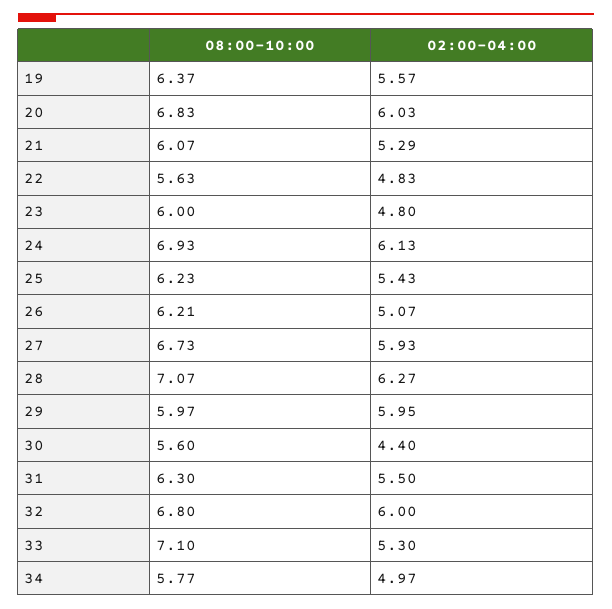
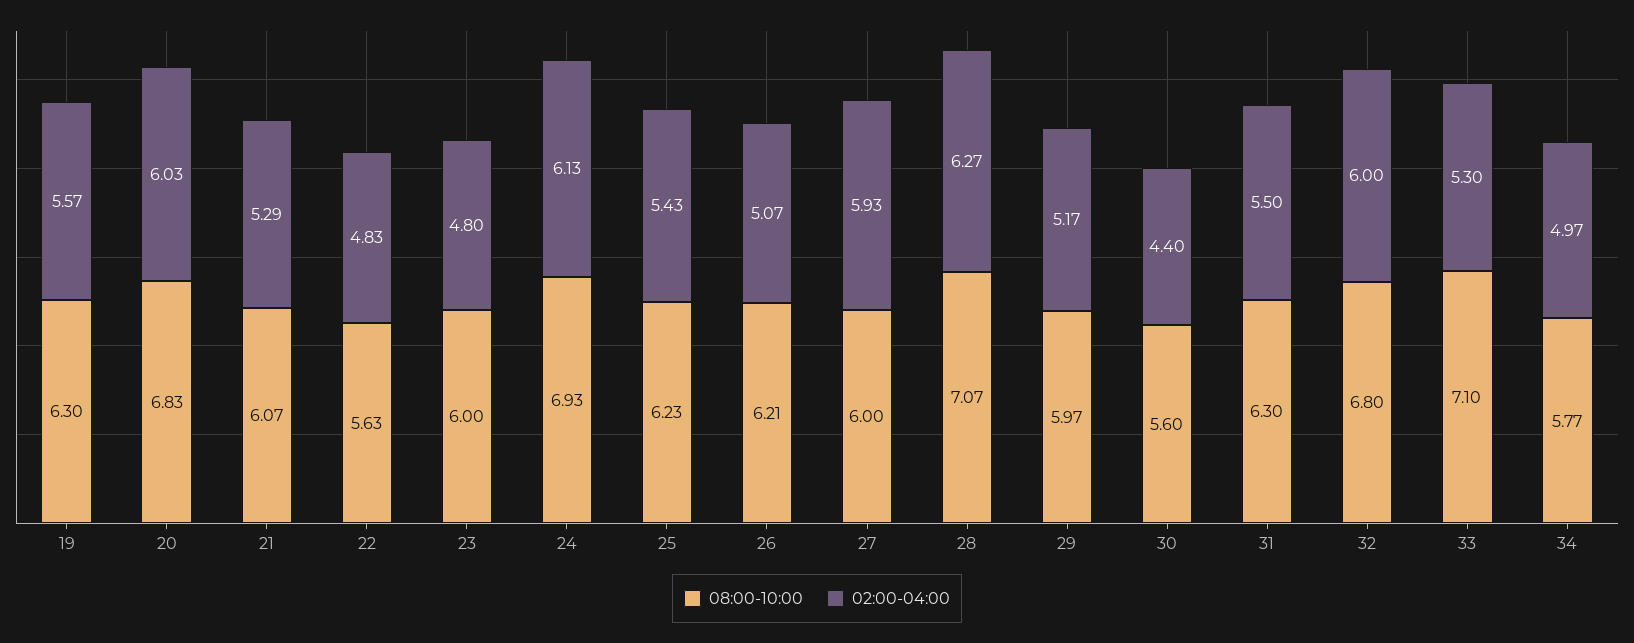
08:00-10:00, 19: 6.37 -> 6.3
08:00-10:00, 27: 6.73 -> 6
02:00-04:00, 29: 5.95 -> 5.17

